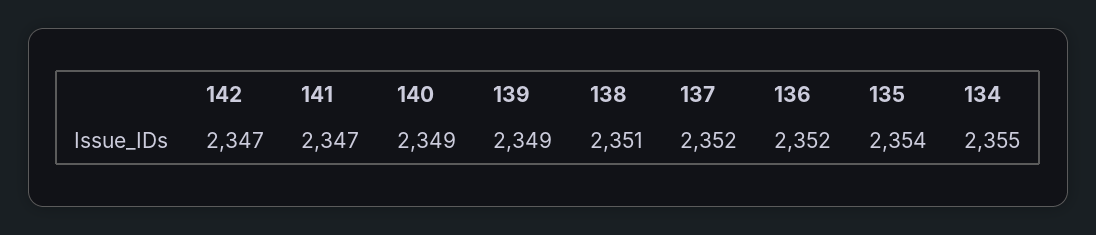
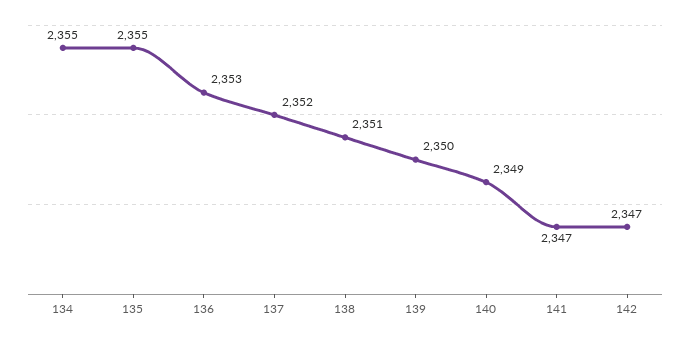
139: 2349 -> 2350
136: 2352 -> 2353
135: 2354 -> 2355

